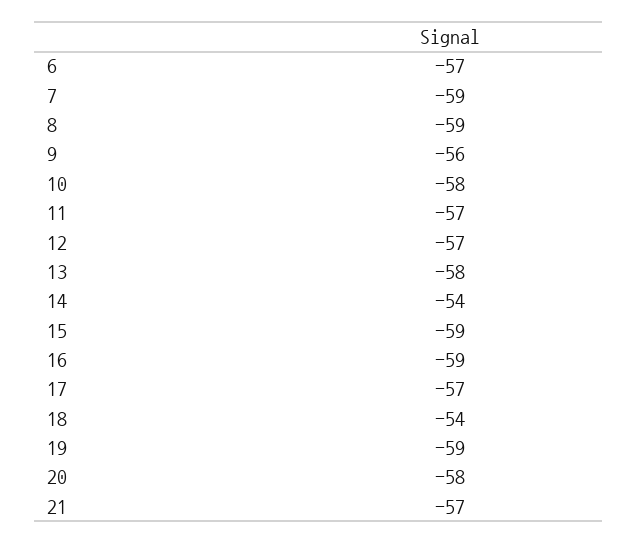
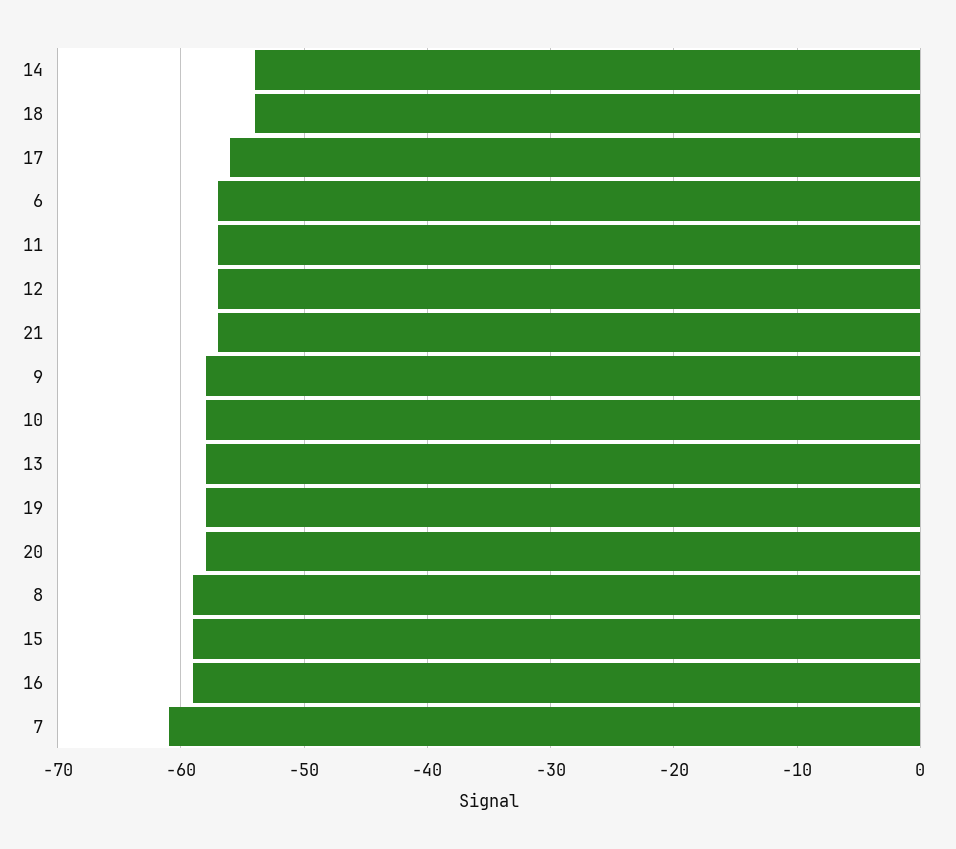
7: -59 -> -61
9: -56 -> -58
17: -57 -> -56
19: -59 -> -58

